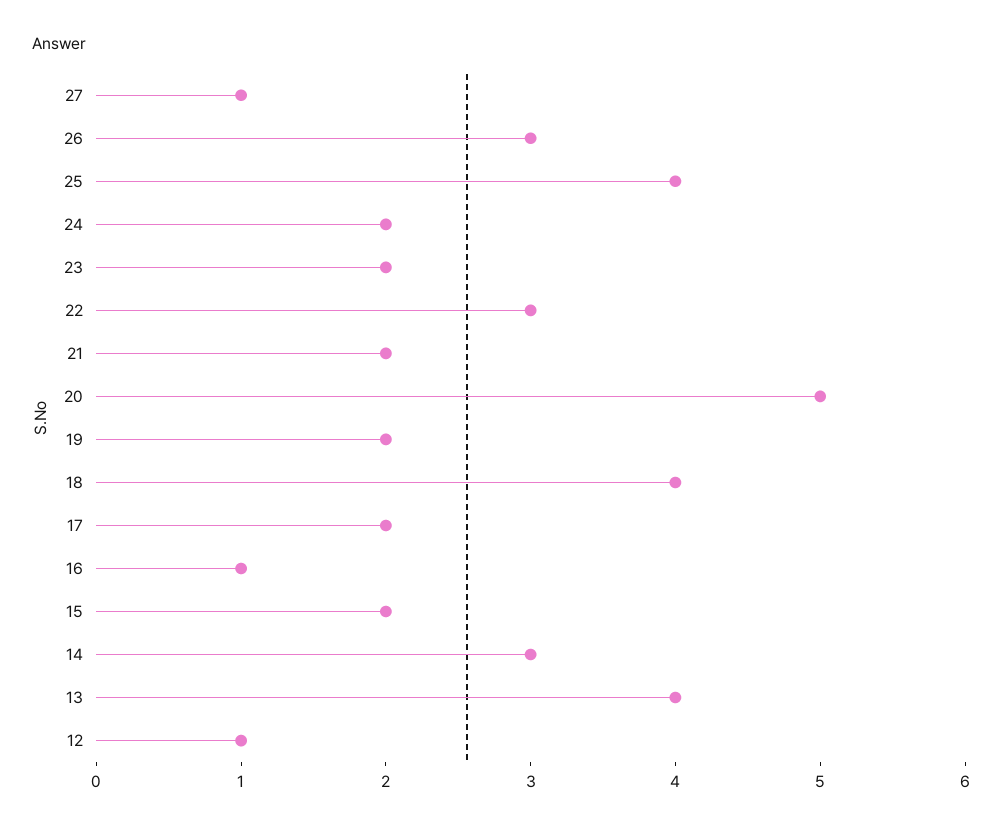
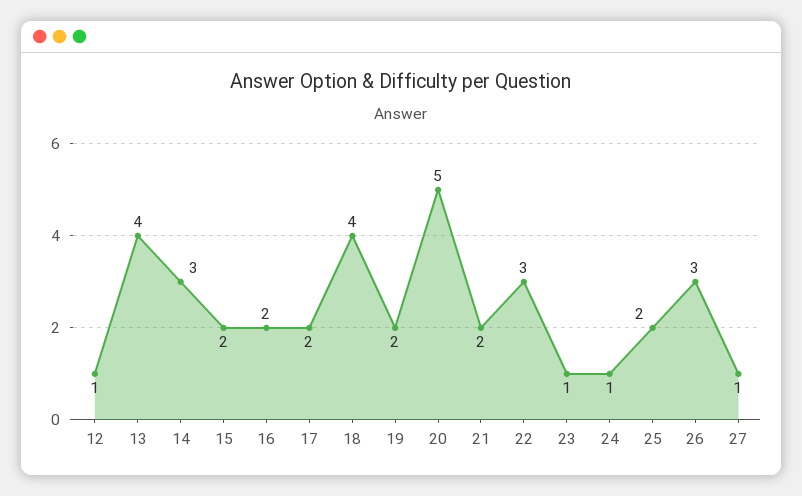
25: 4 -> 2
24: 2 -> 1
23: 2 -> 1
16: 1 -> 2

